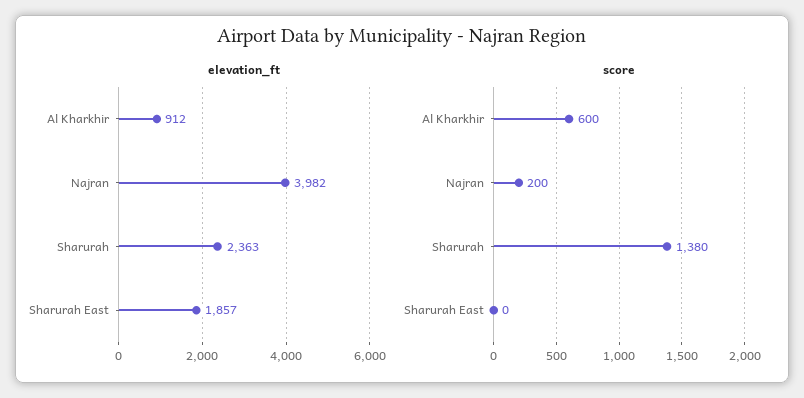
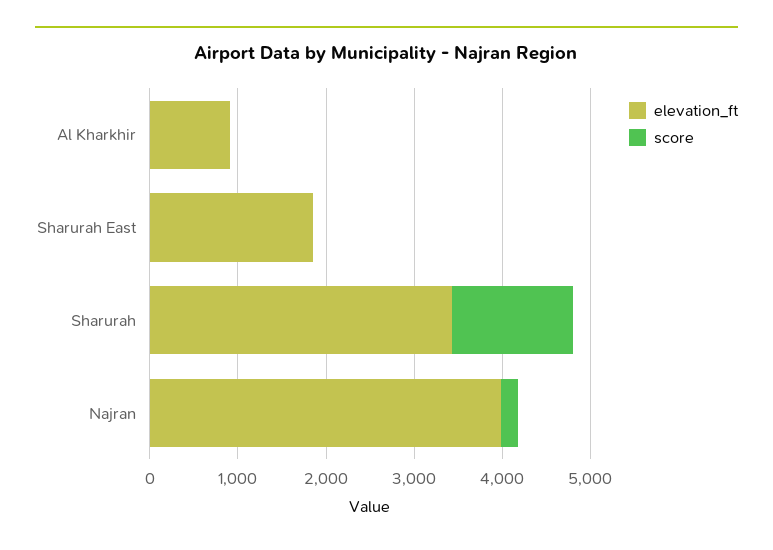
elevation_ft, Sharurah: 2363 -> 3400
score, Al Kharkhir: 600 -> 0

